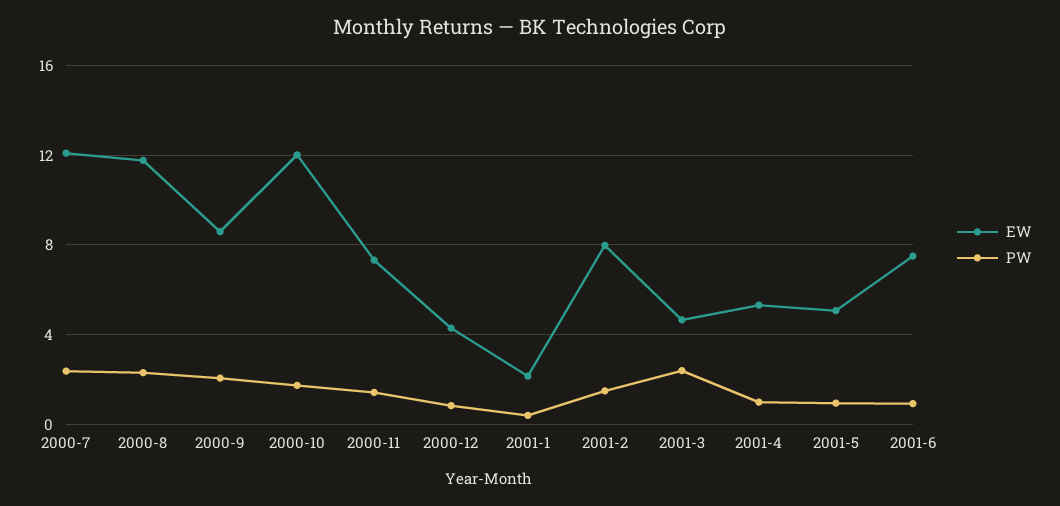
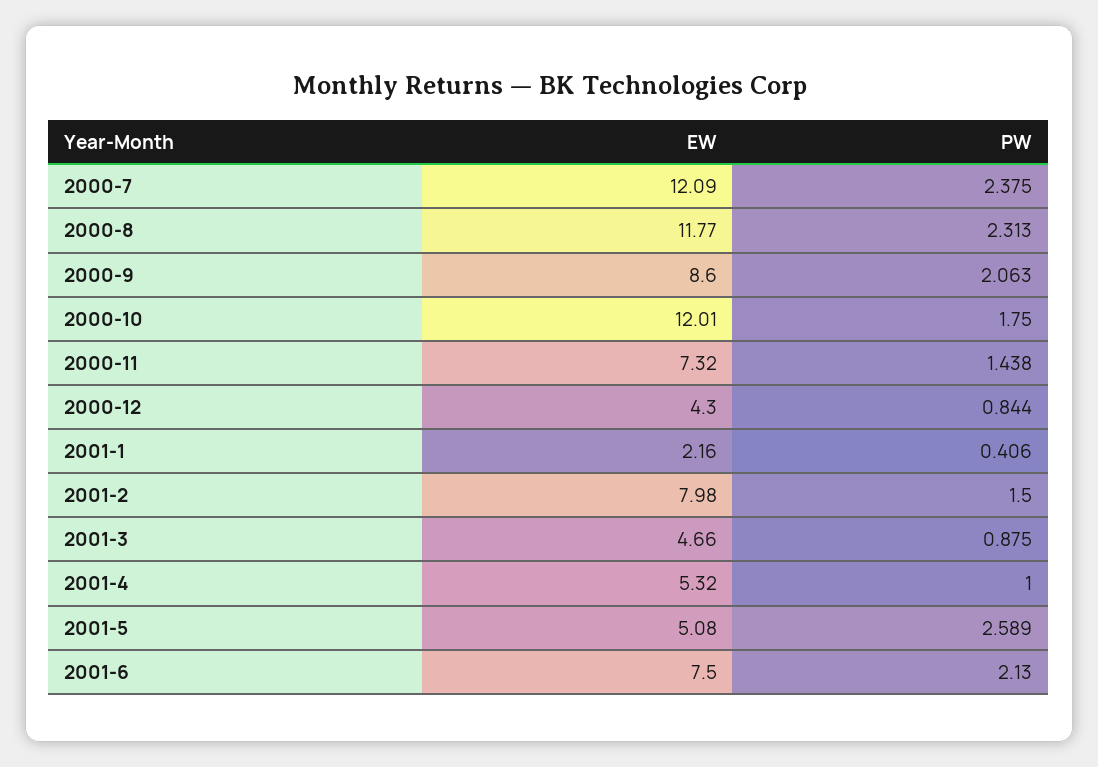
PW, 2001-3: 2.5 -> 0.875
PW, 2001-5: 1 -> 2.589
PW, 2001-6: 1 -> 2.13

